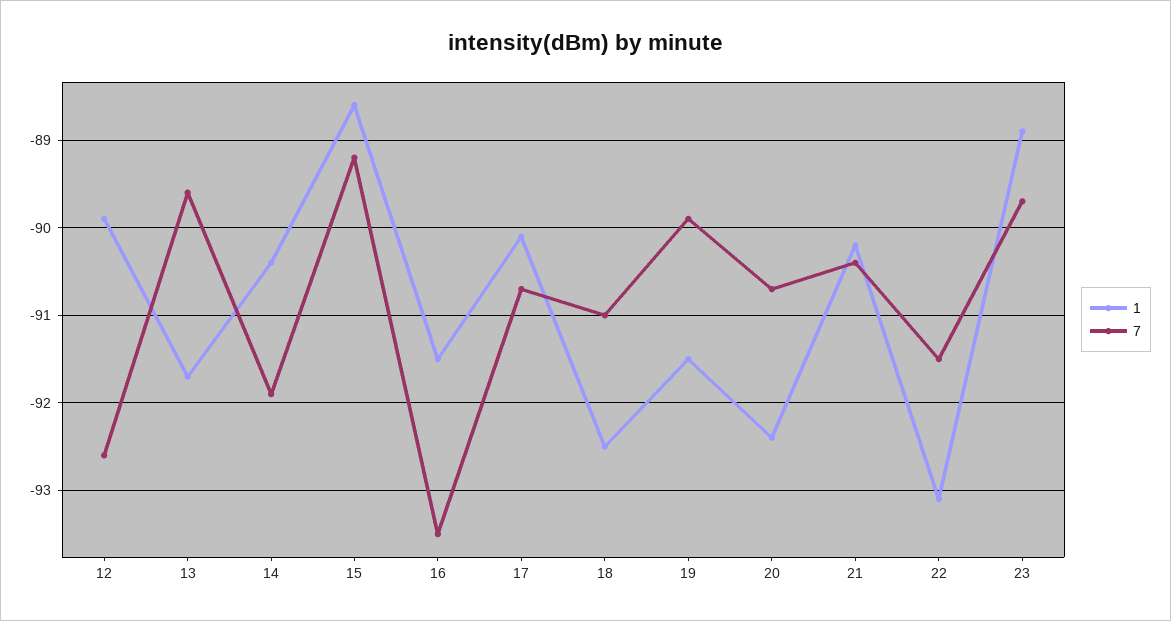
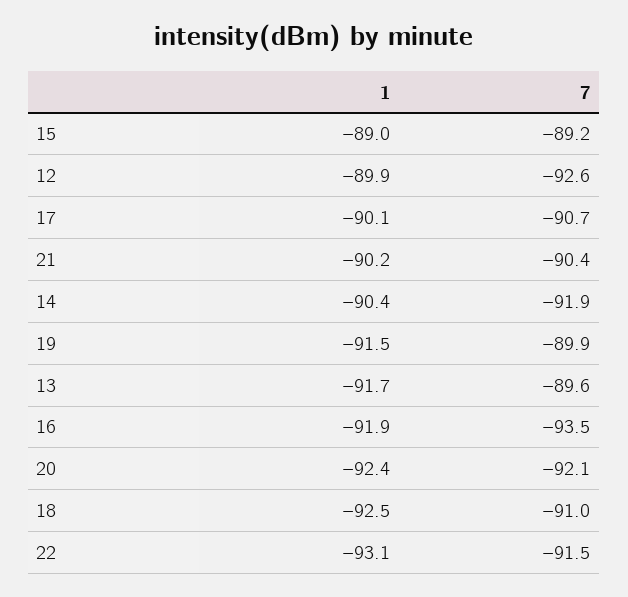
1, 15: -88.6 -> -89
1, 16: -91.5 -> -91.9
7, 20: -90.7 -> -92.1
1, 23: -88.9 -> none
7, 23: -89.7 -> none

